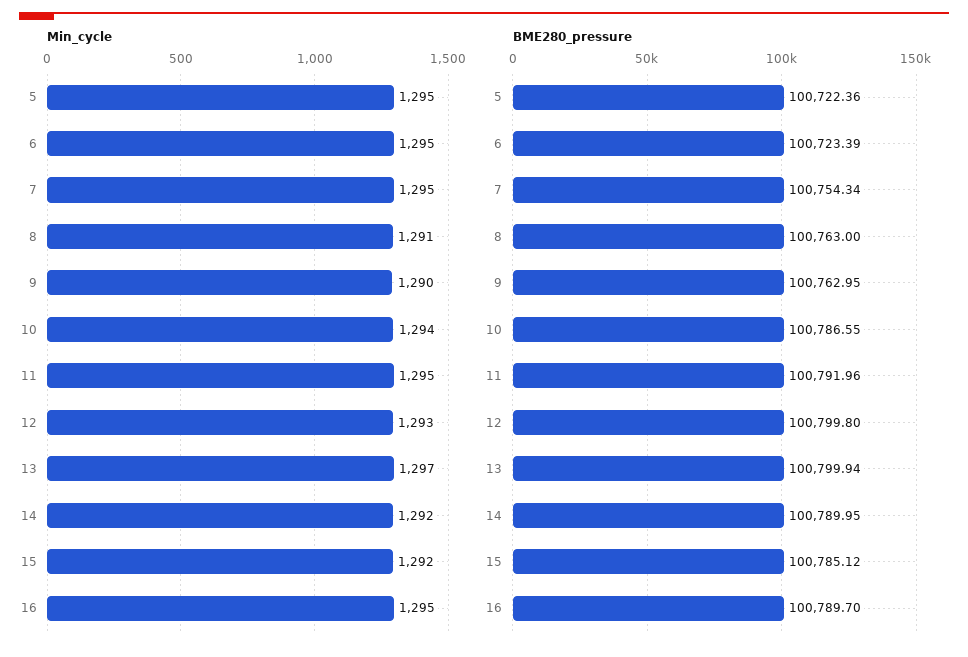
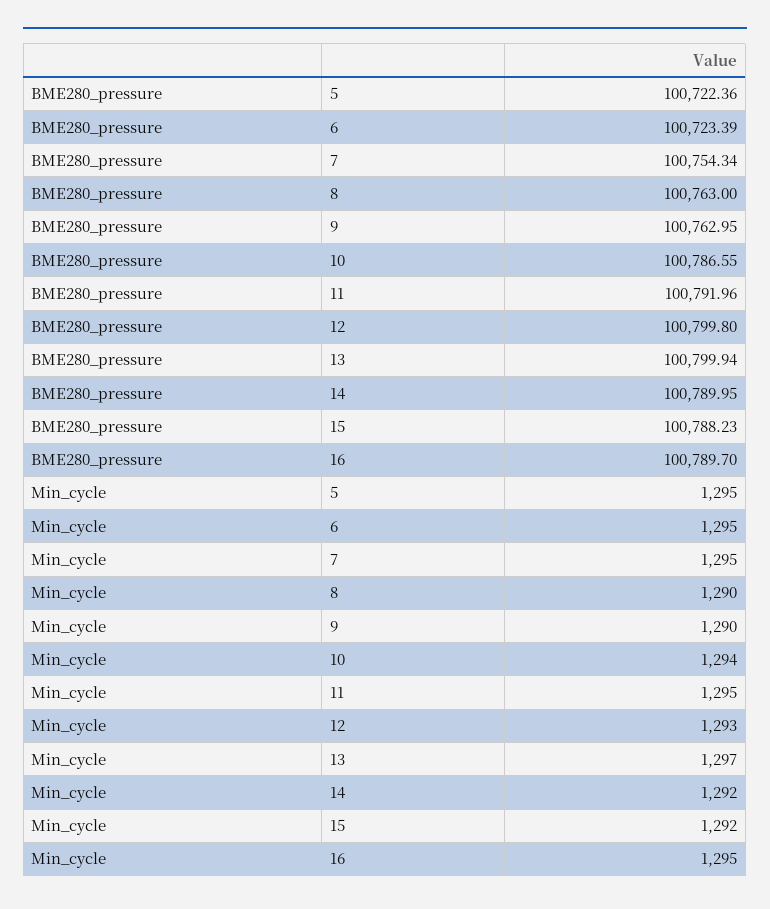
Min_cycle, 8: 1291 -> 1290
BME280_pressure, 15: 100785.12 -> 100788.23

